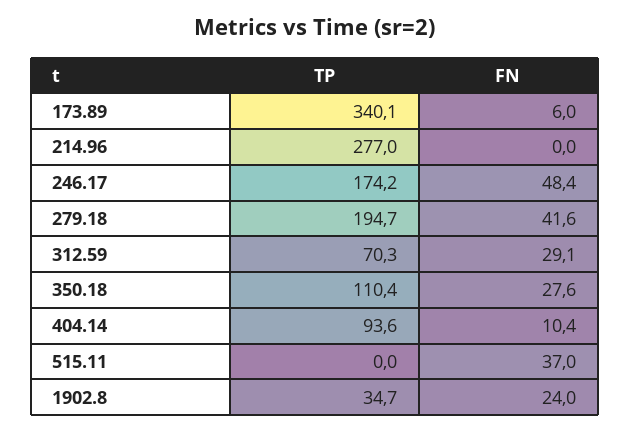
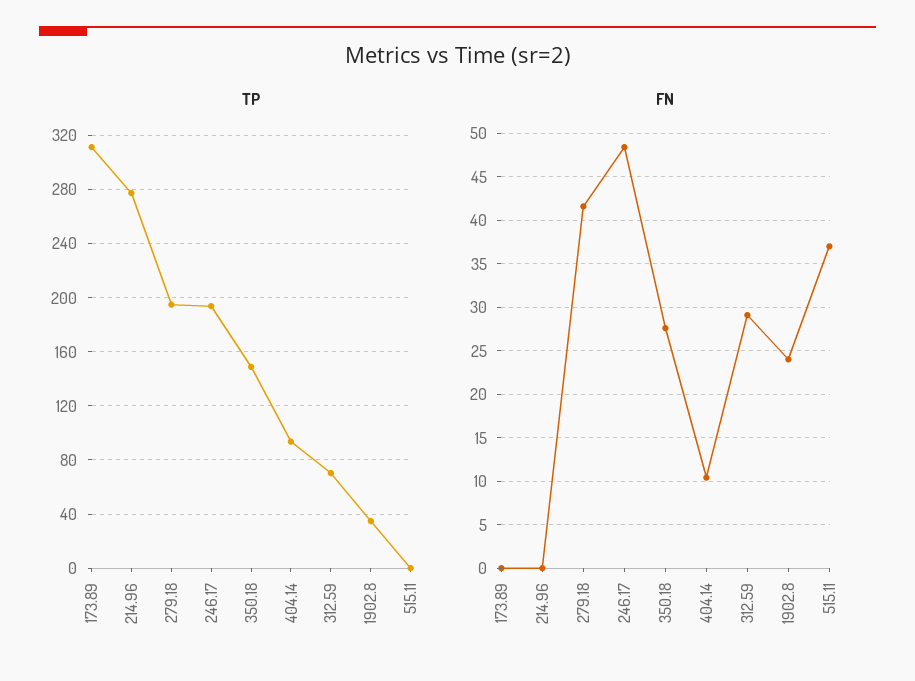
TP, 173.89: 340.1 -> 310
FN, 173.89: 6 -> 0
TP, 246.17: 174.2 -> 195
TP, 350.18: 110.4 -> 150

